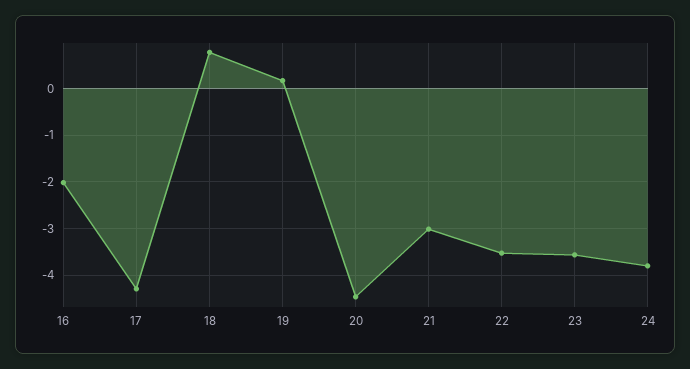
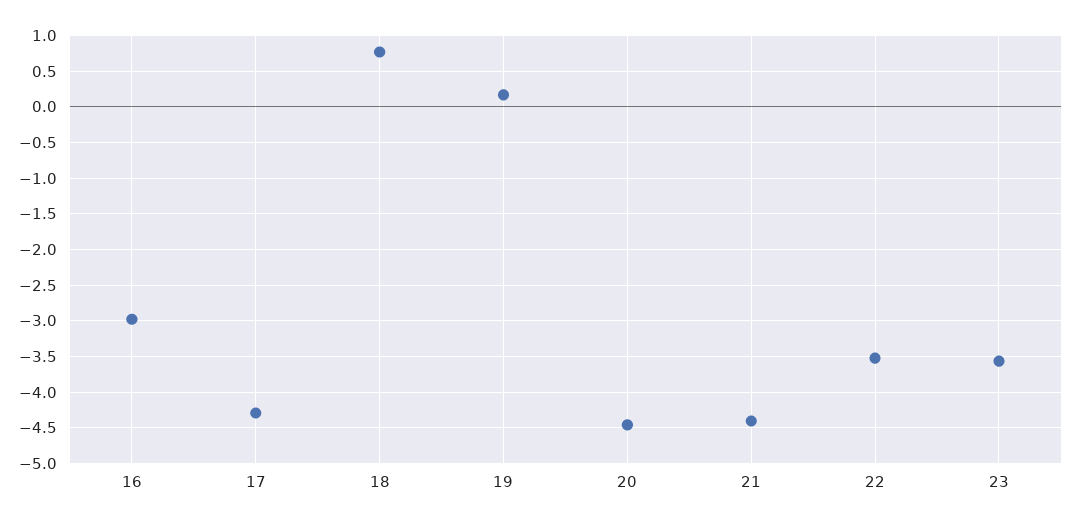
16: -2 -> -3
21: -3 -> -4.4
24: -3.8 -> none

